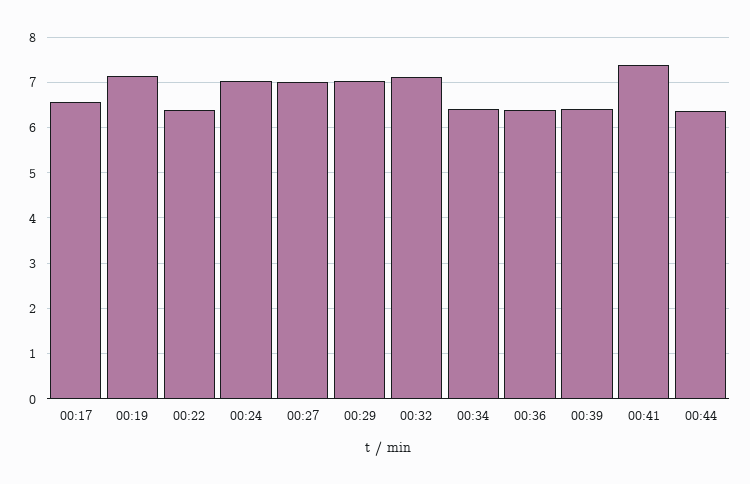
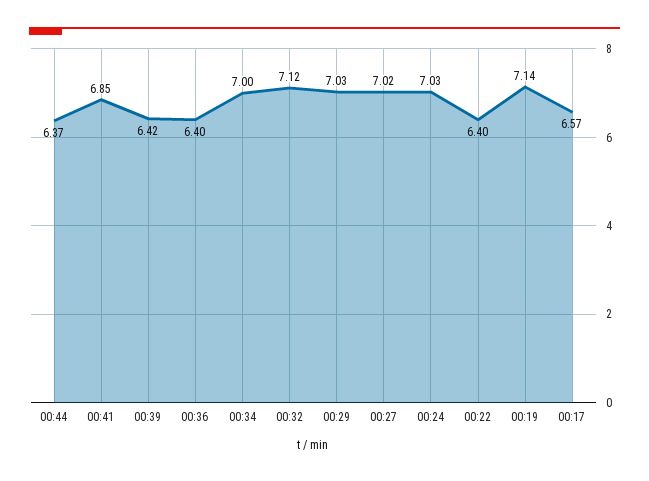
00:34: 6.4 -> 7
00:41: 7.4 -> 6.85

